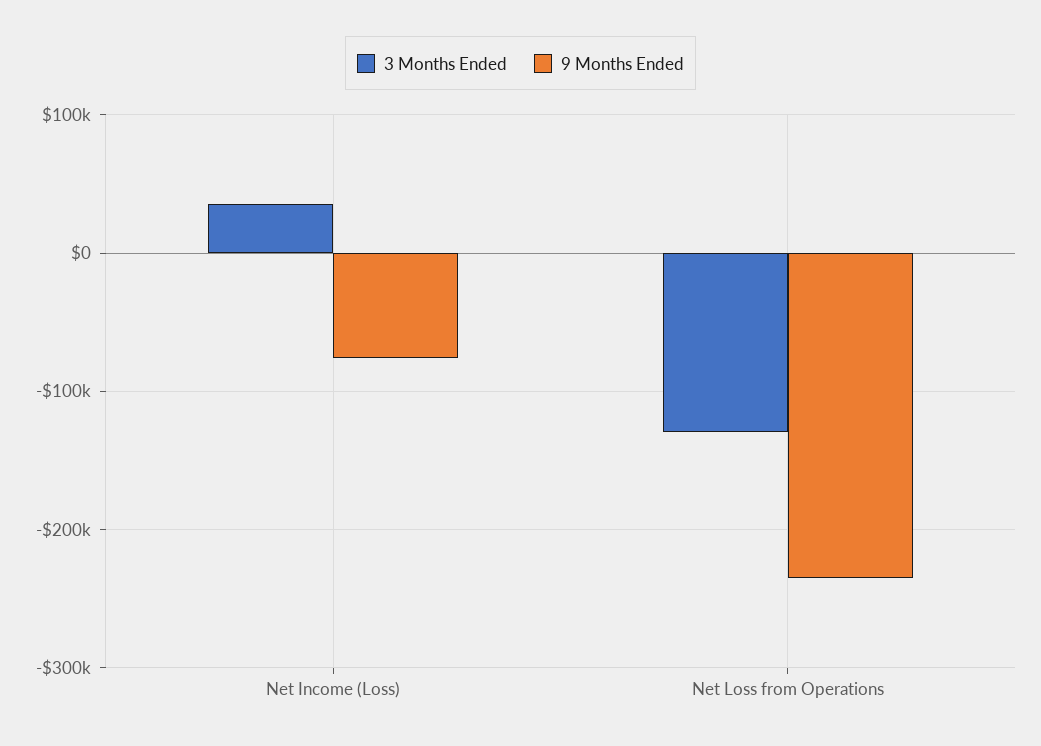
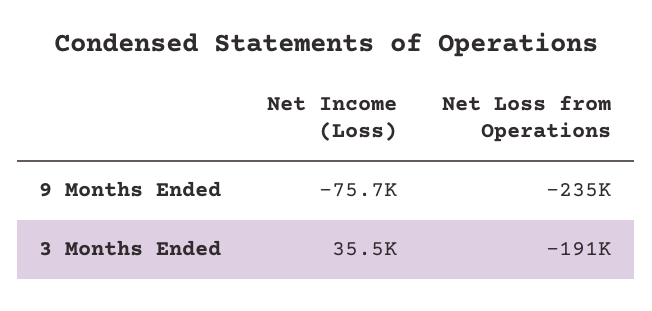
3 Months Ended, Net Loss from Operations: -130000 -> -191000

